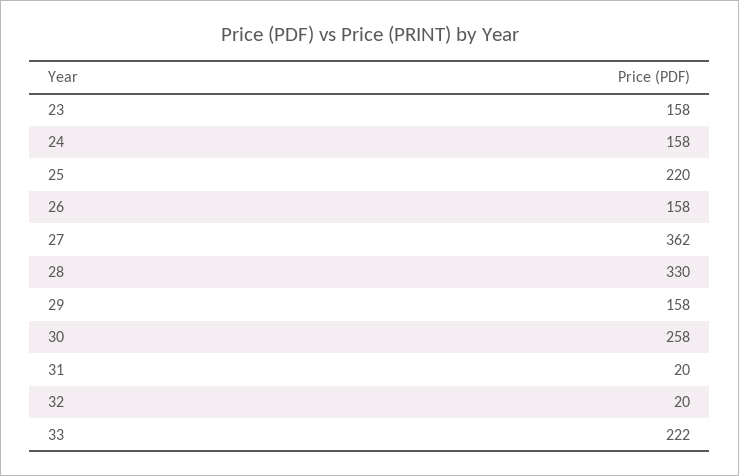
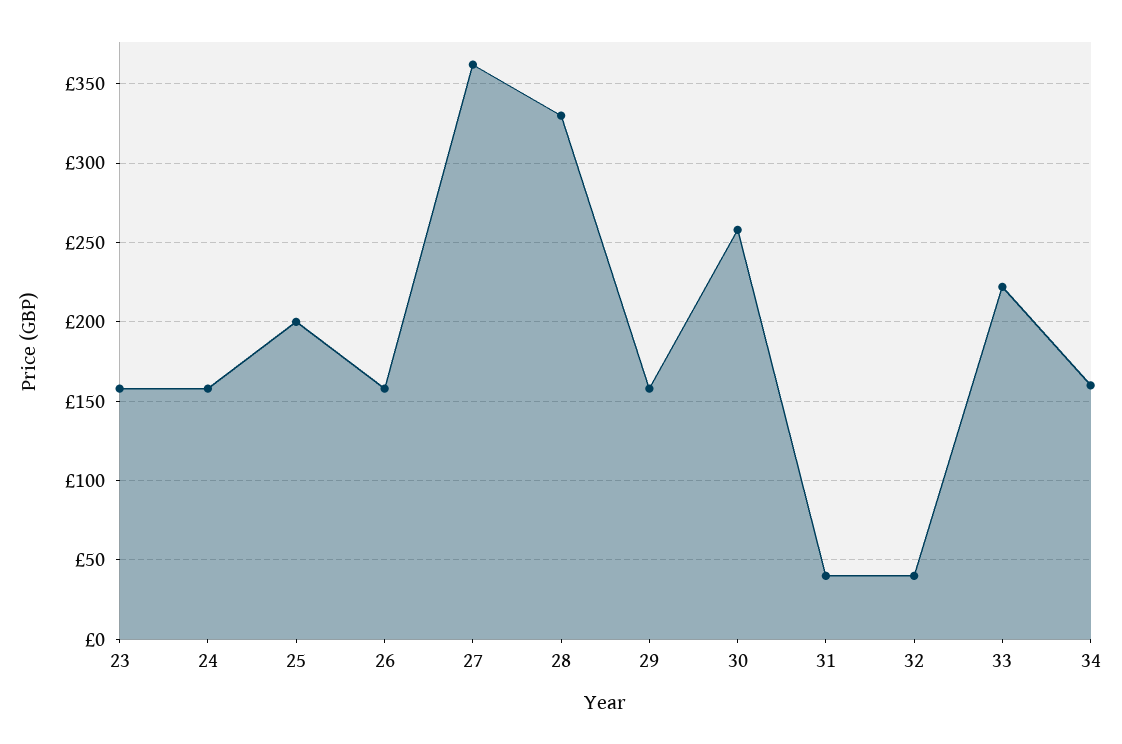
25: 220 -> 200
31: 20 -> 40
32: 20 -> 40
34: none -> 160

